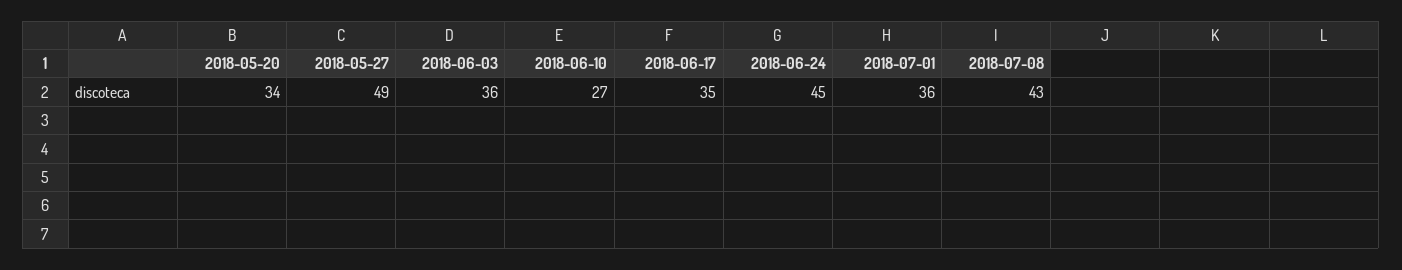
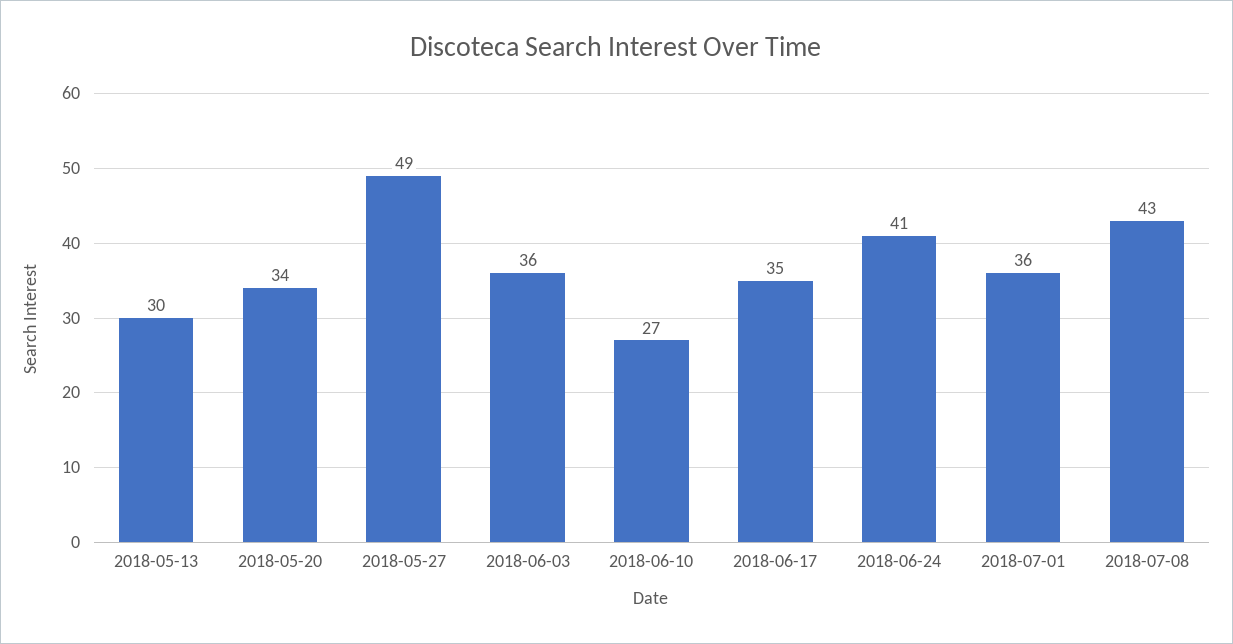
2018-06-24: 45 -> 41
2018-05-13: none -> 30

